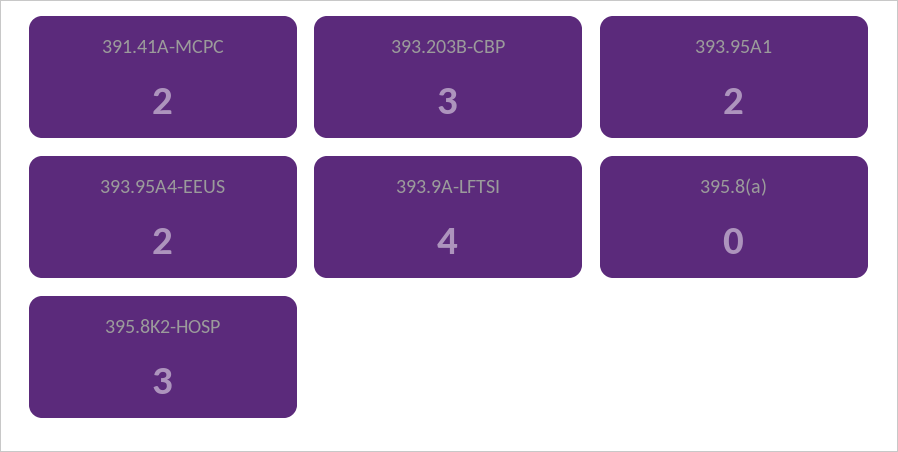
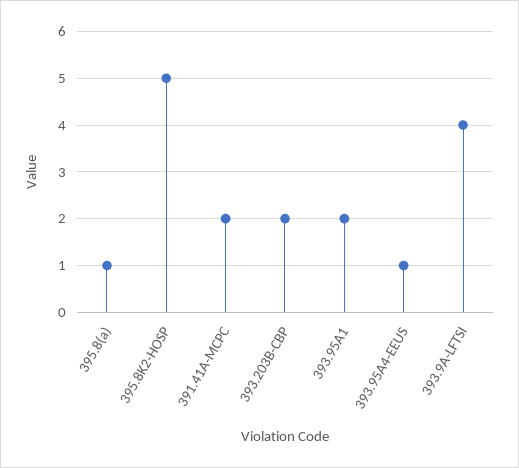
393.203B-CBP: 3 -> 2
393.95A4-EEUS: 2 -> 1
395.8(a): 0 -> 1
395.8K2-HOSP: 3 -> 5

